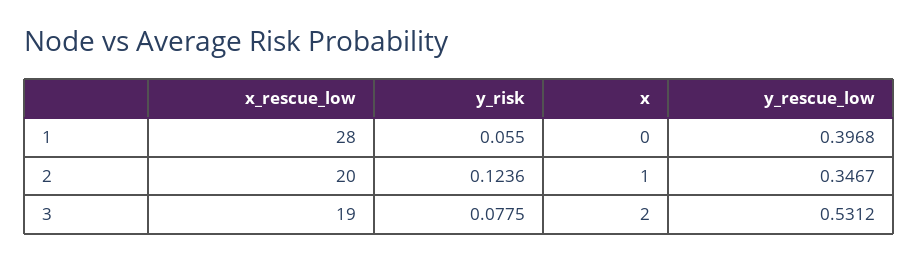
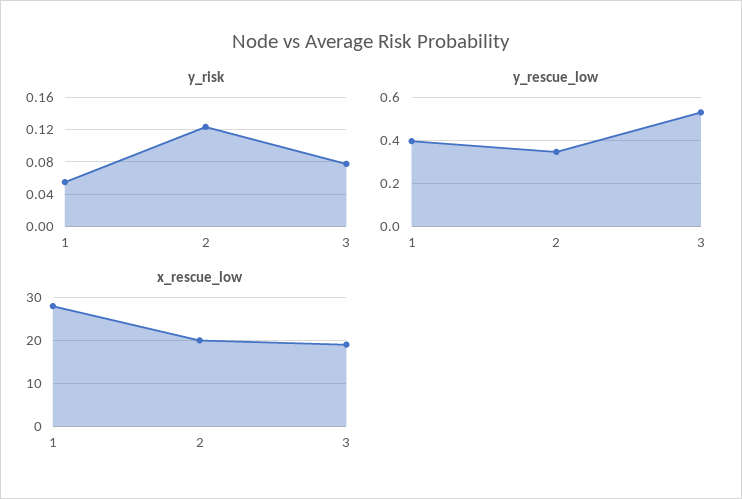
x, 1: 0 -> none
x, 2: 1 -> none
x, 3: 2 -> none

